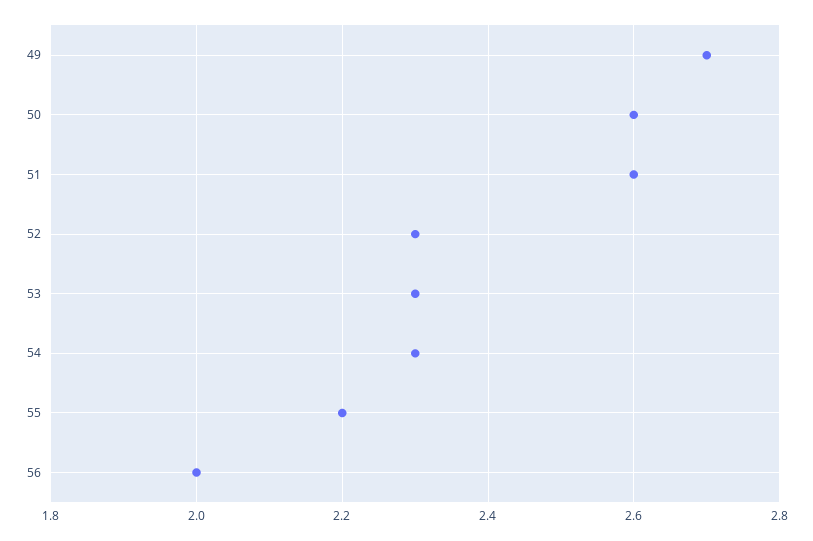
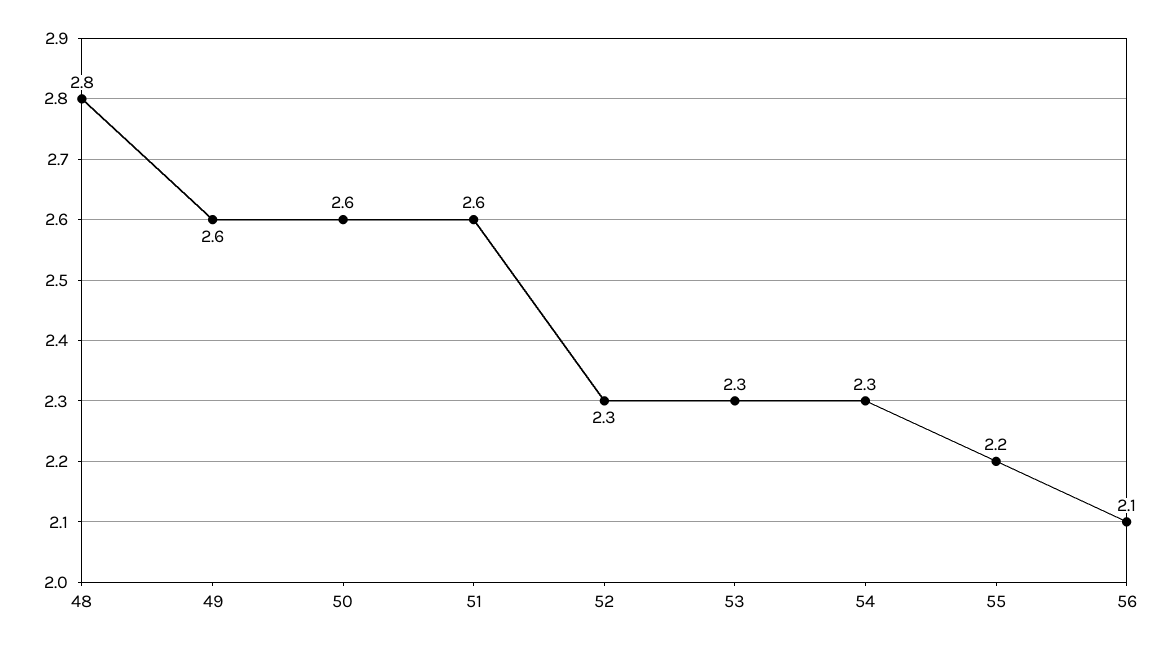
49: 2.7 -> 2.6
56: 2 -> 2.1
48: none -> 2.8

